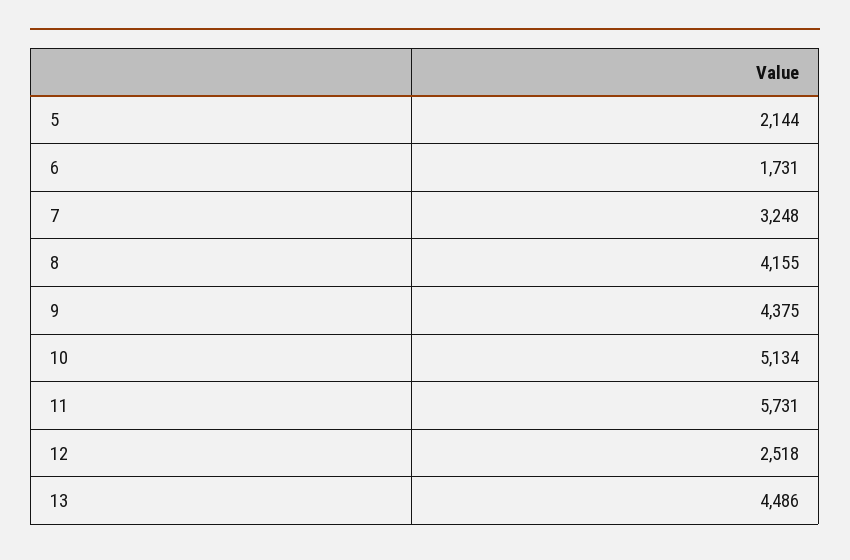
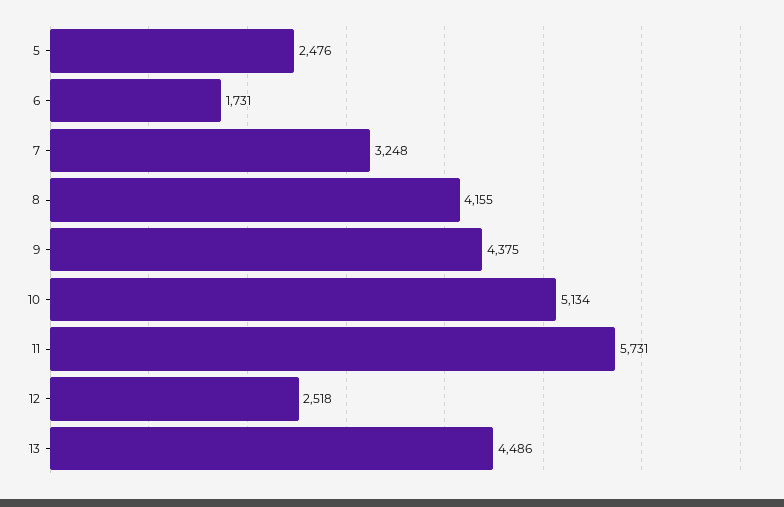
5: 2144 -> 2476

